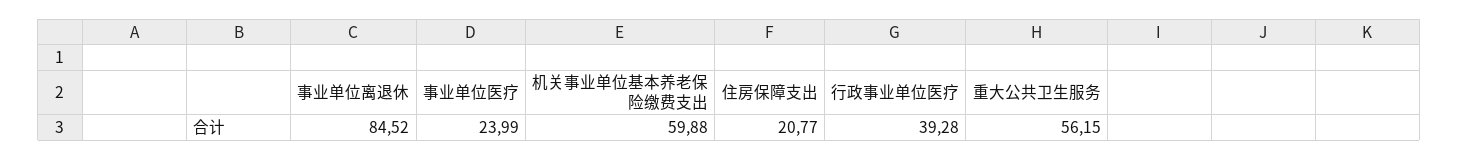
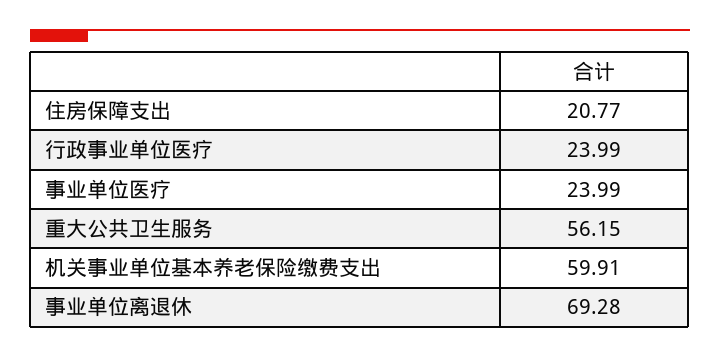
事业单位离退休: 84.52 -> 69.28
机关事业单位基本养老保险缴费支出: 59.88 -> 59.91
行政事业单位医疗: 39.28 -> 23.99

